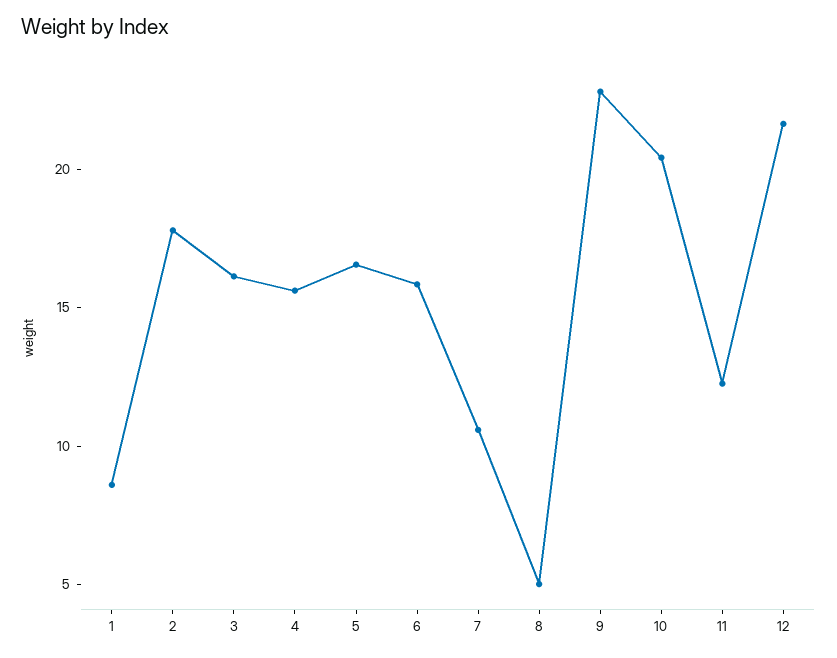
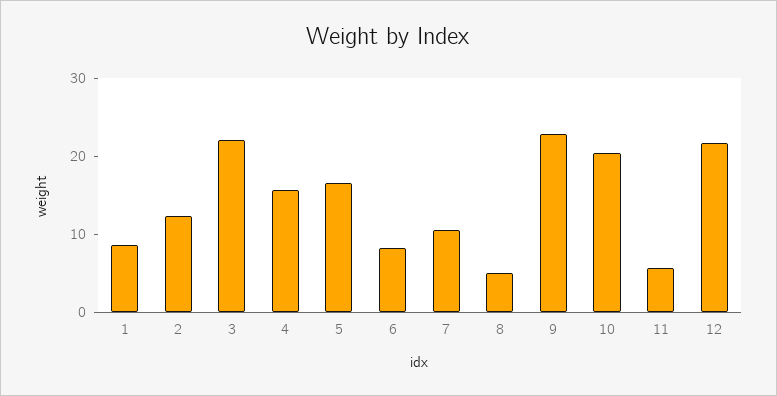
2: 18 -> 12
3: 16 -> 22
6: 16 -> 8
11: 12 -> 6

